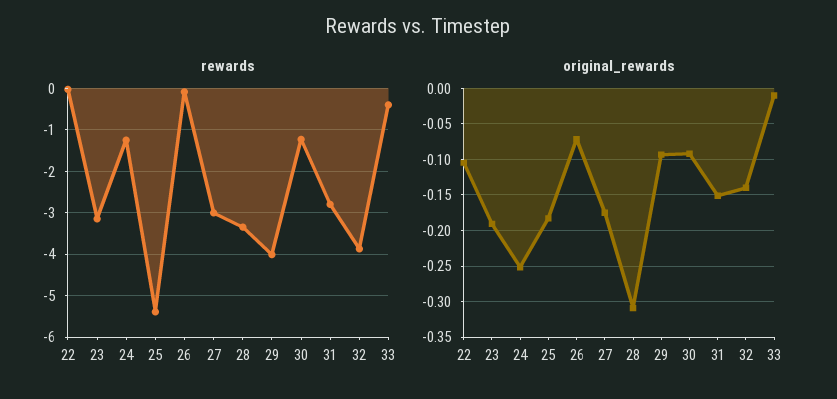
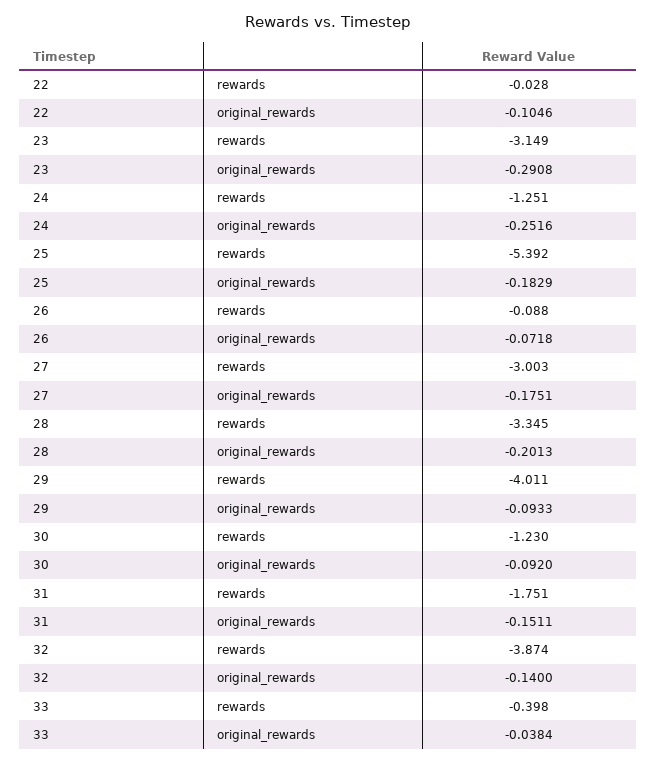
rewards, 31: -2.8 -> -1.751
original_rewards, 23: -0.19 -> -0.2908
original_rewards, 28: -0.31 -> -0.2013
original_rewards, 33: -0.01 -> -0.0384

